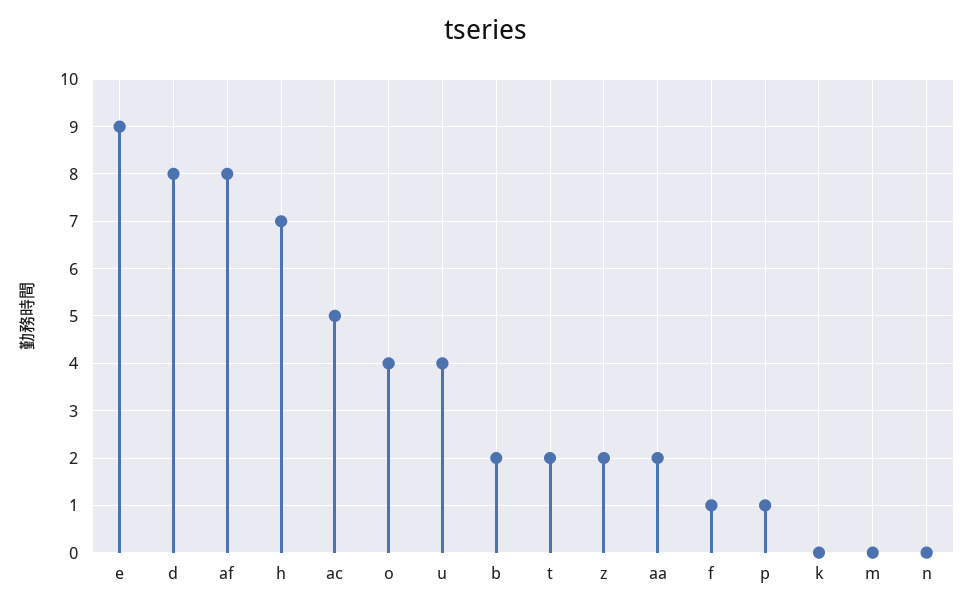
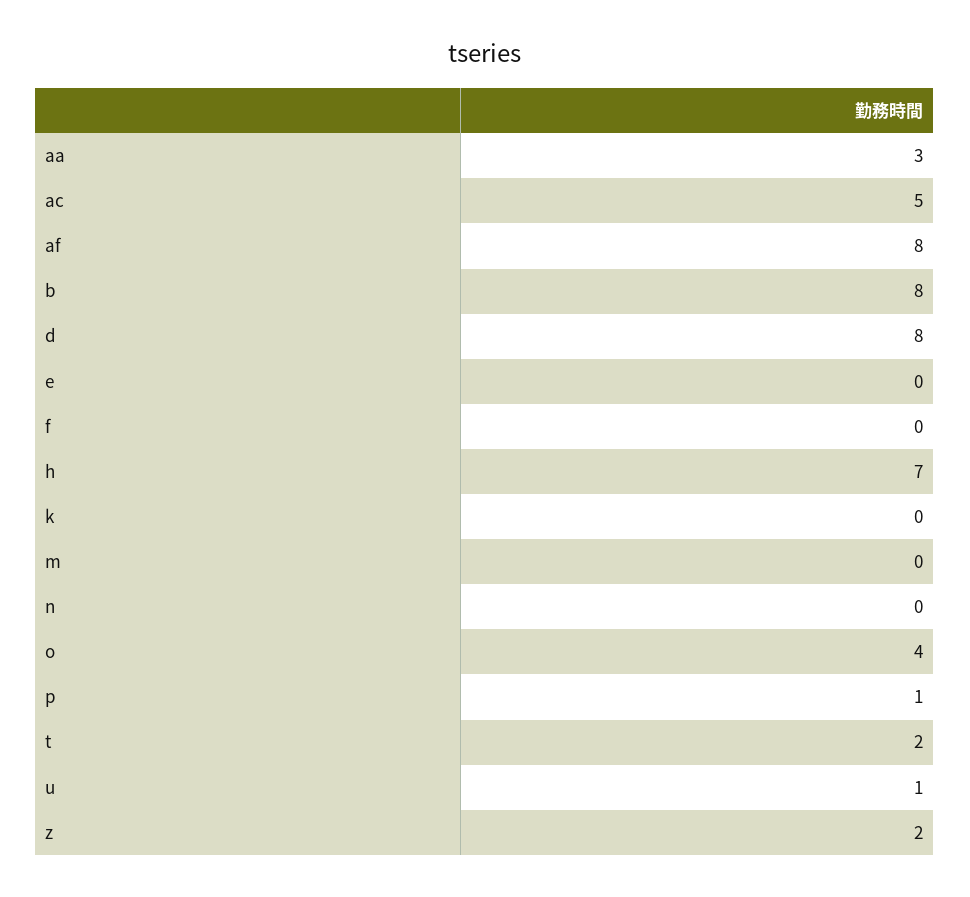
e: 9 -> 0
u: 4 -> 1
b: 2 -> 8
aa: 2 -> 3
f: 1 -> 0

